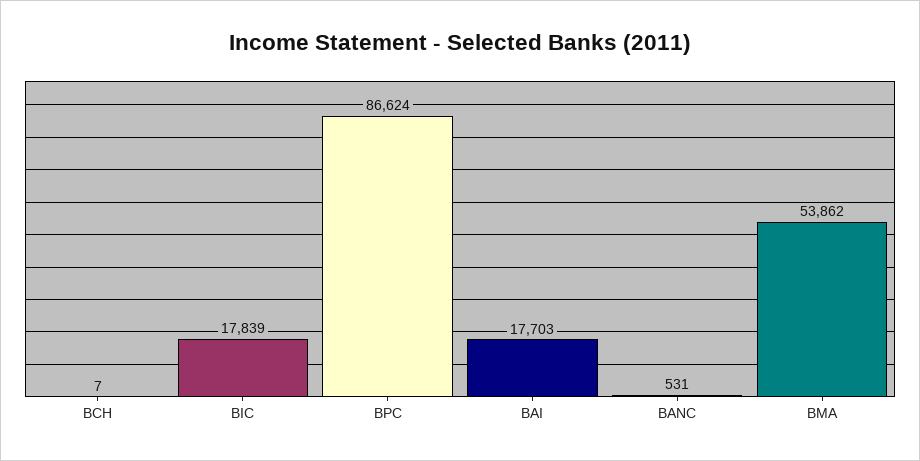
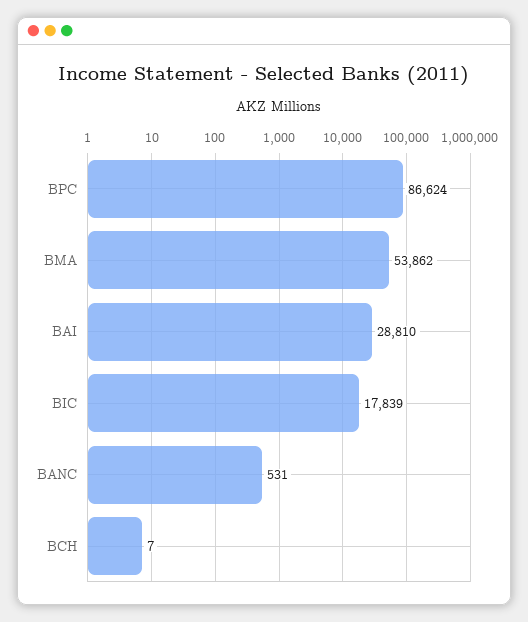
BAI: 17703 -> 28810

